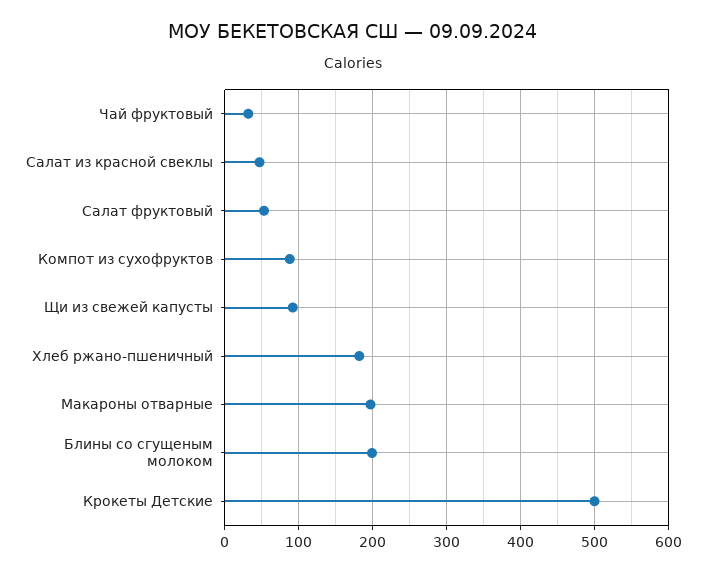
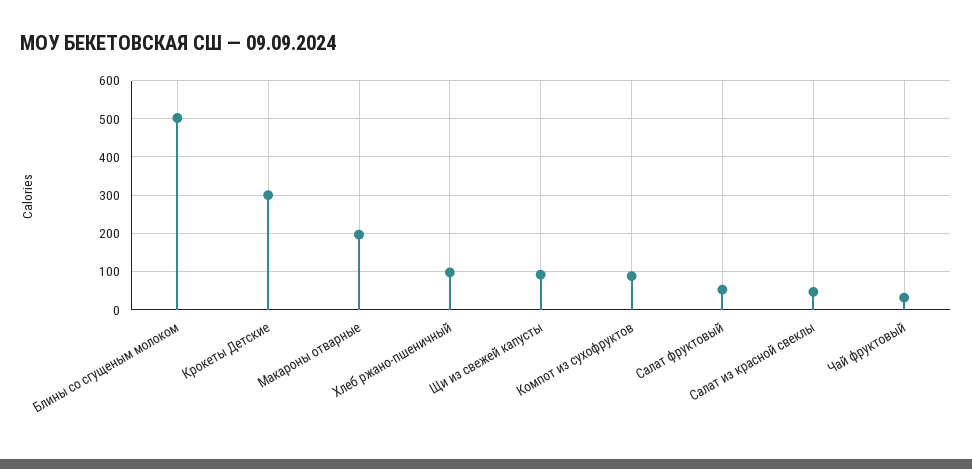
Хлеб ржано-пшеничный: 180 -> 100
Блины со сгущеным молоком: 200 -> 500
Крокеты Детские: 500 -> 300

